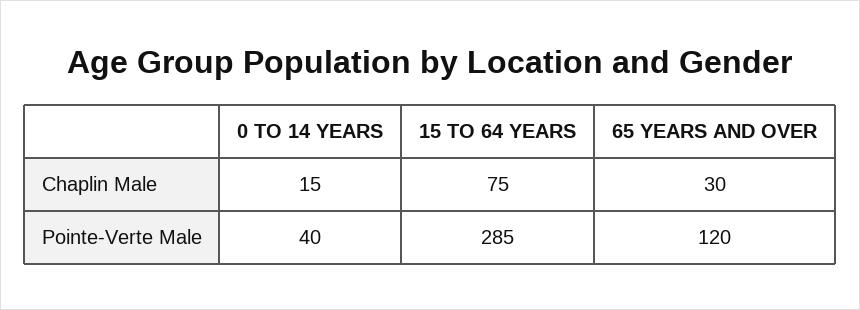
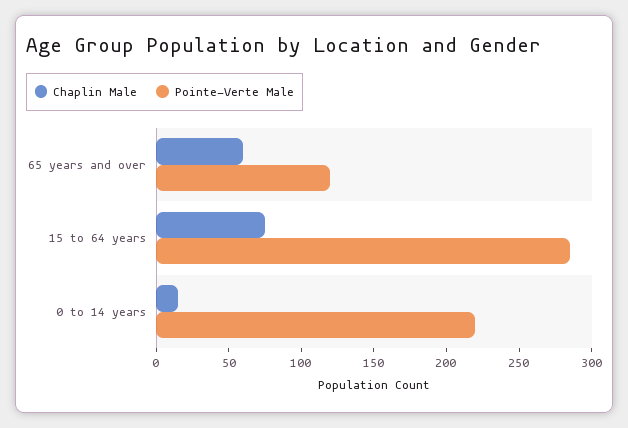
Chaplin Male, 65 YEARS AND OVER: 30 -> 60
Pointe-Verte Male, 0 TO 14 YEARS: 40 -> 220

